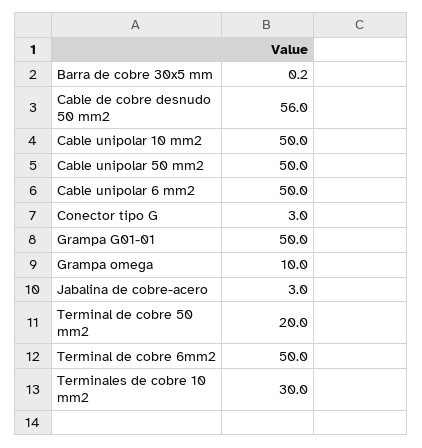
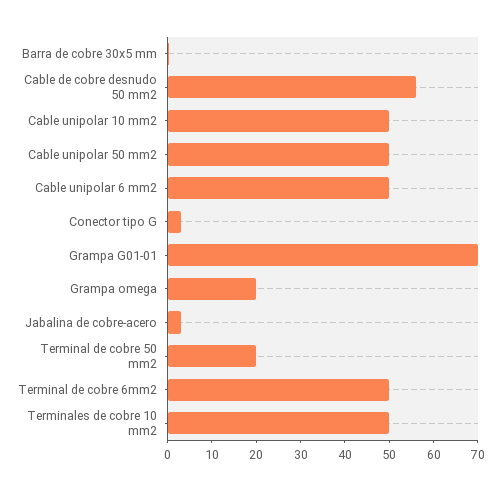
Grampa G01-01: 50 -> 70
Grampa omega: 10 -> 20
Terminales de cobre 10 mm2: 30 -> 50

